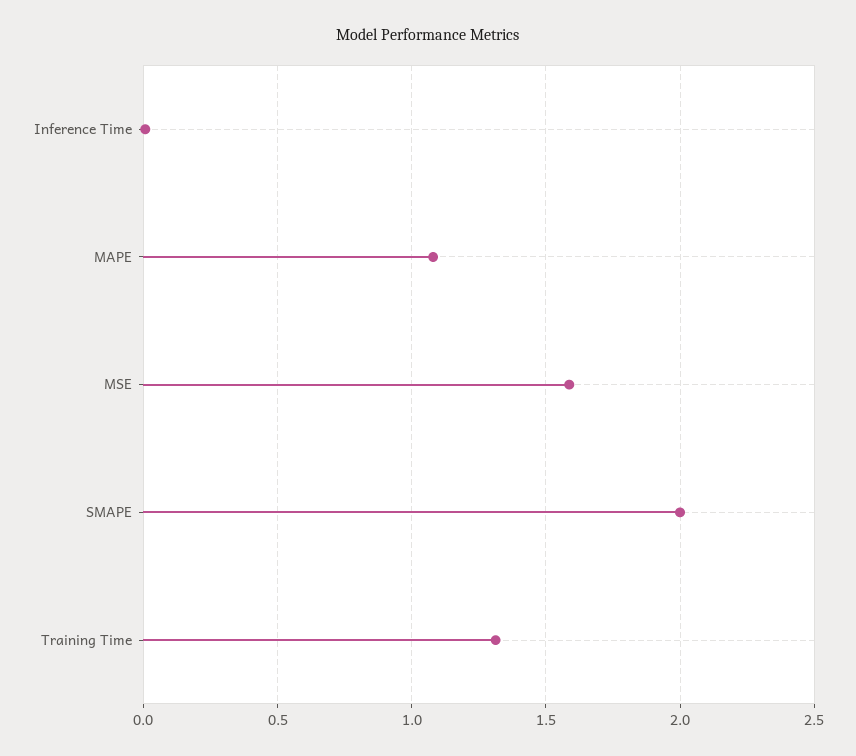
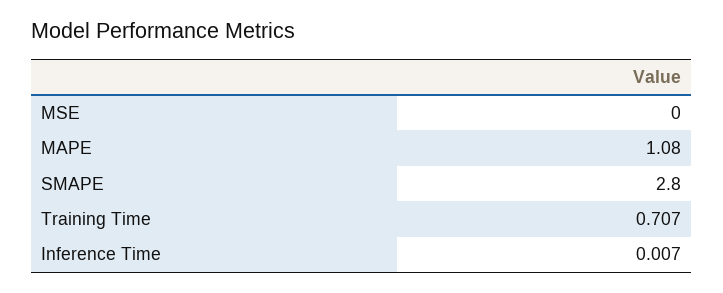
MSE: 1.6 -> 0
SMAPE: 2 -> 2.8
Training Time: 1.3 -> 0.707

